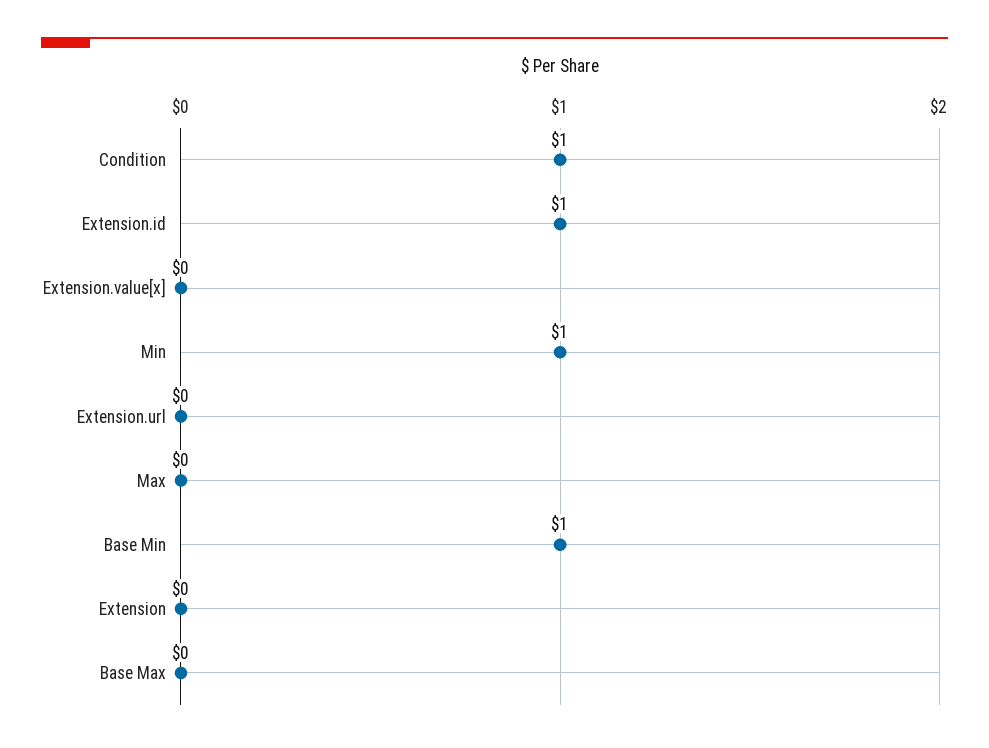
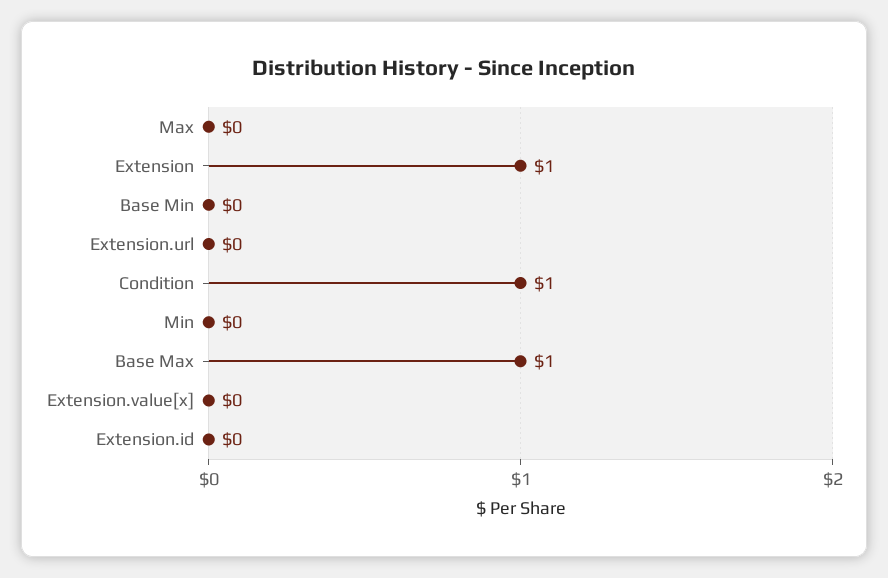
Extension.id: 1 -> 0
Min: 1 -> 0
Base Min: 1 -> 0
Extension: 0 -> 1
Base Max: 0 -> 1

